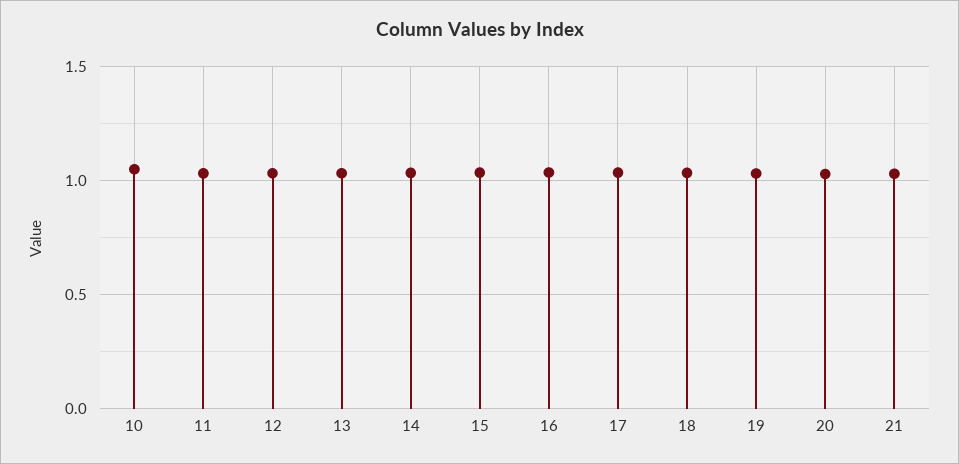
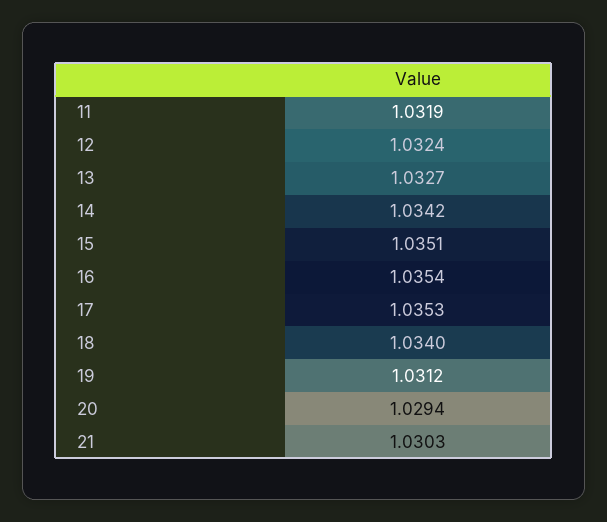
10: 1.05 -> none

